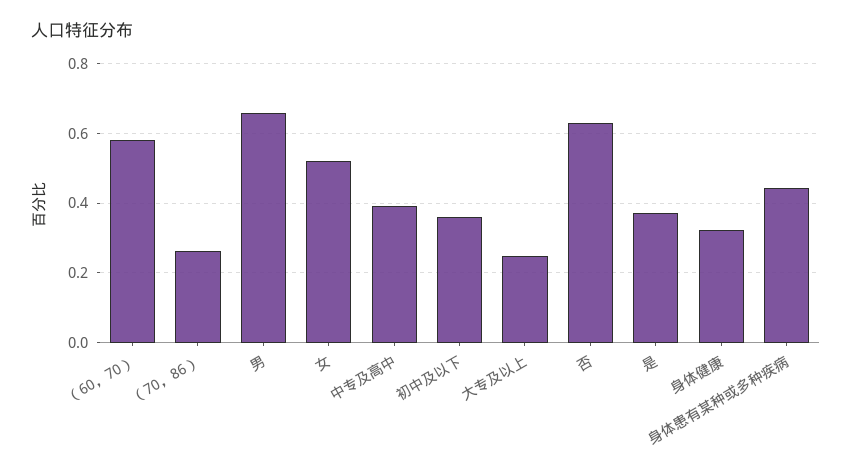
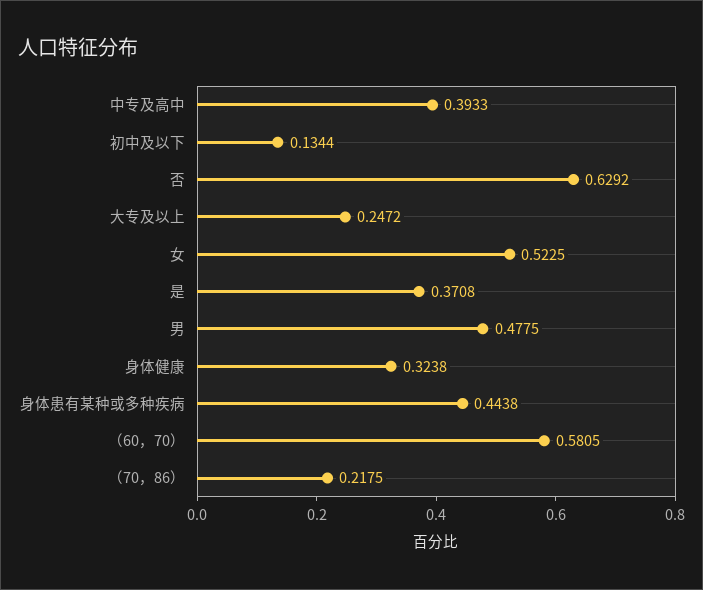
（70，86）: 0.26 -> 0.2175
男: 0.66 -> 0.4775
初中及以下: 0.36 -> 0.1344

